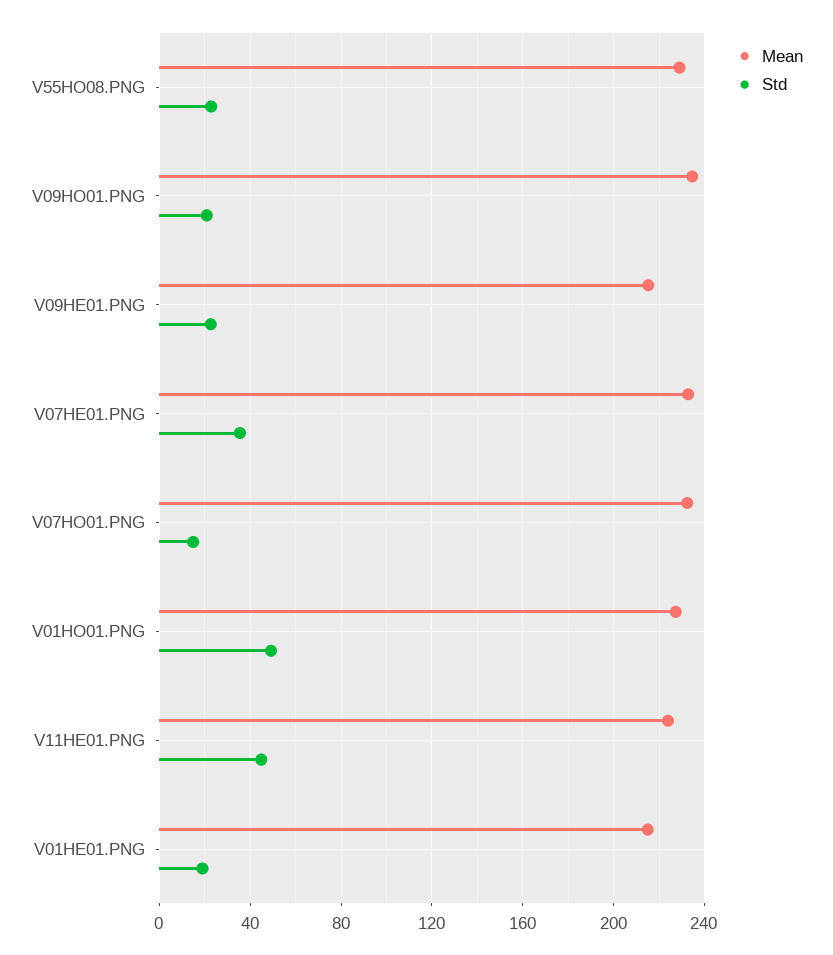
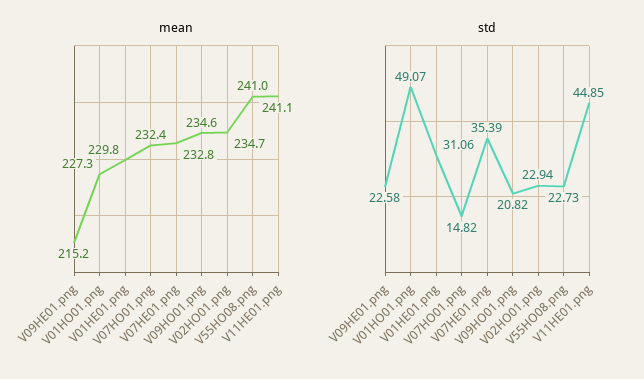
Mean, V55HO08.PNG: 230 -> 241
Mean, V11HE01.PNG: 225 -> 241.1
Mean, V01HE01.PNG: 215 -> 229.8
Std, V01HE01.PNG: 20 -> 31.06
Mean, V02HO01.png: none -> 234.7
Std, V02HO01.png: none -> 22.94

